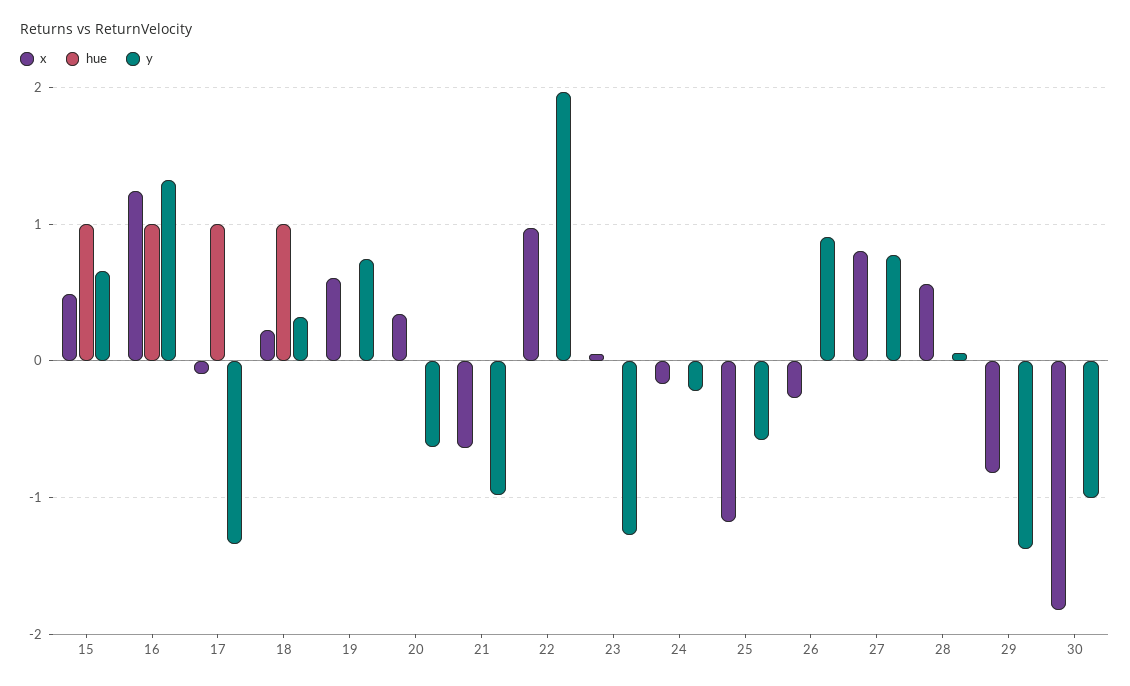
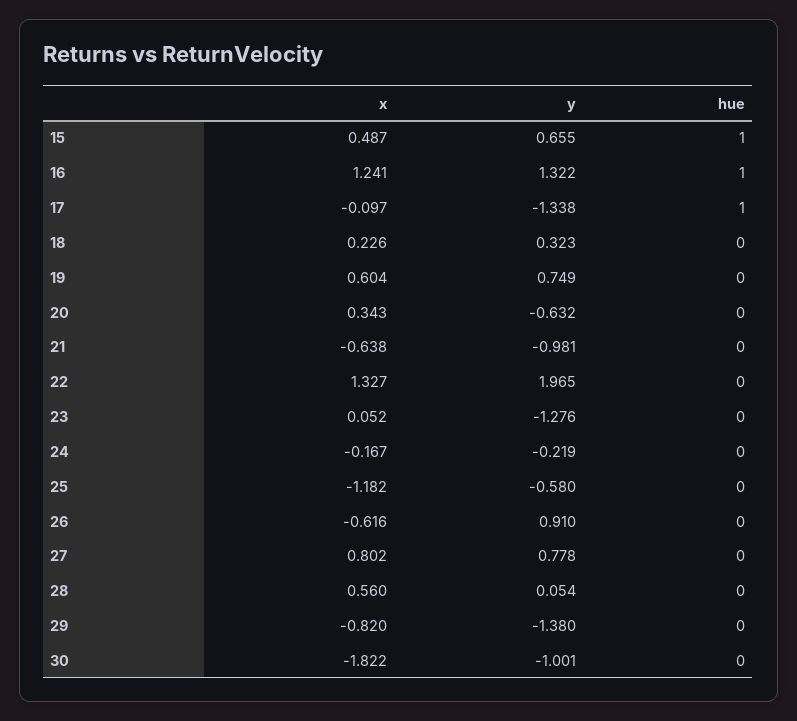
hue, 18: 1 -> 0
x, 22: 1 -> 1.327
x, 26: -0.3 -> -0.616

